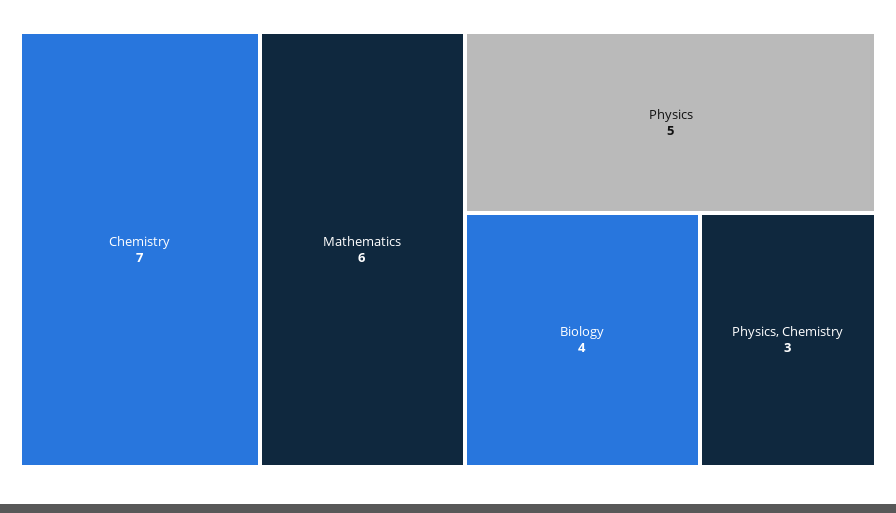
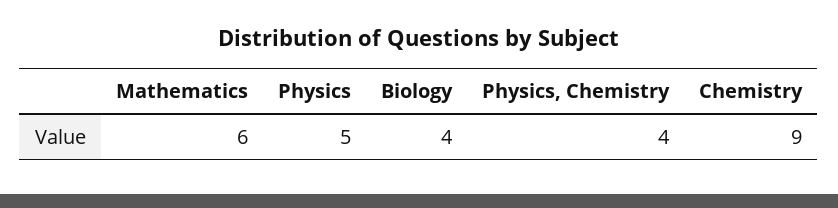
Chemistry: 7 -> 9
Physics, Chemistry: 3 -> 4

